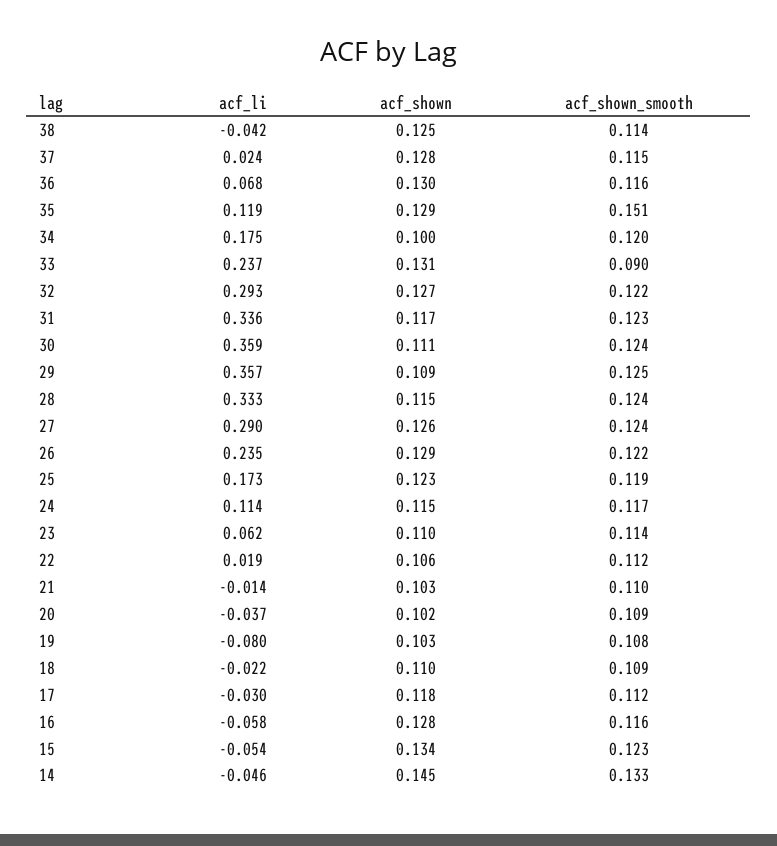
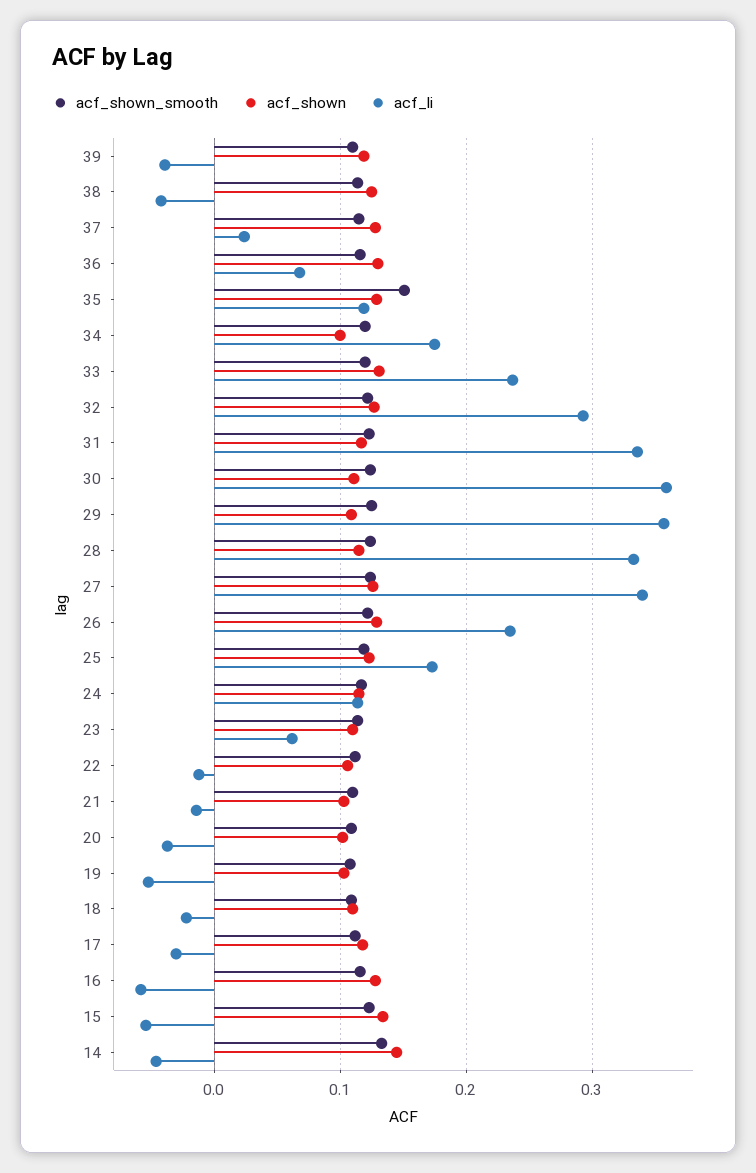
acf_shown_smooth, 33: 0.09 -> 0.12
acf_li, 27: 0.29 -> 0.34
acf_li, 22: 0.019 -> -0.01
acf_li, 19: -0.08 -> -0.05
acf_shown_smooth, 39: none -> 0.11
acf_shown, 39: none -> 0.12
acf_li, 39: none -> -0.04

